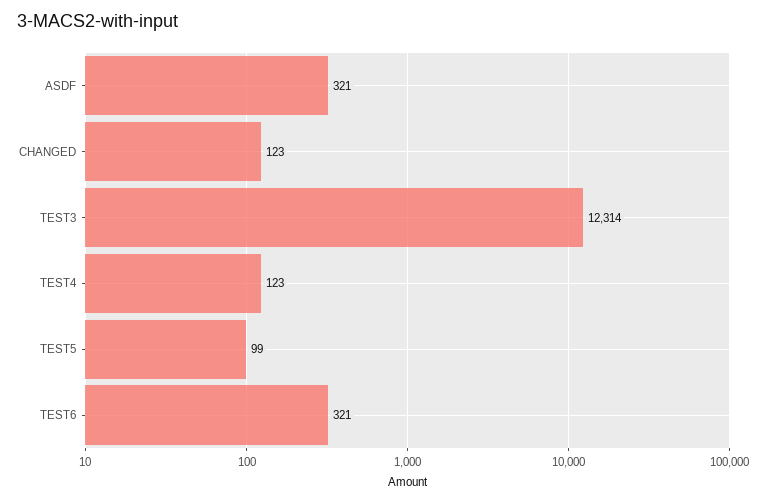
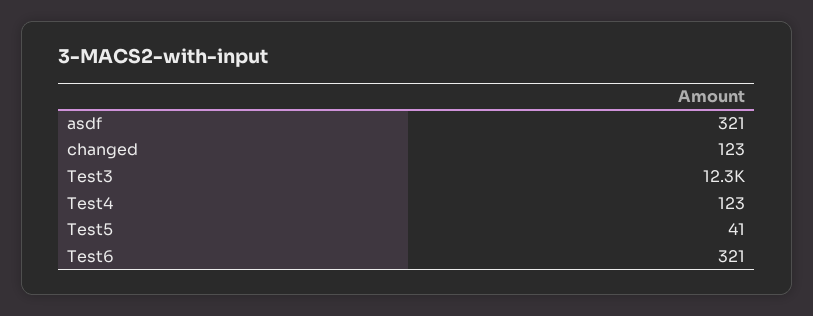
TEST5: 99 -> 41

